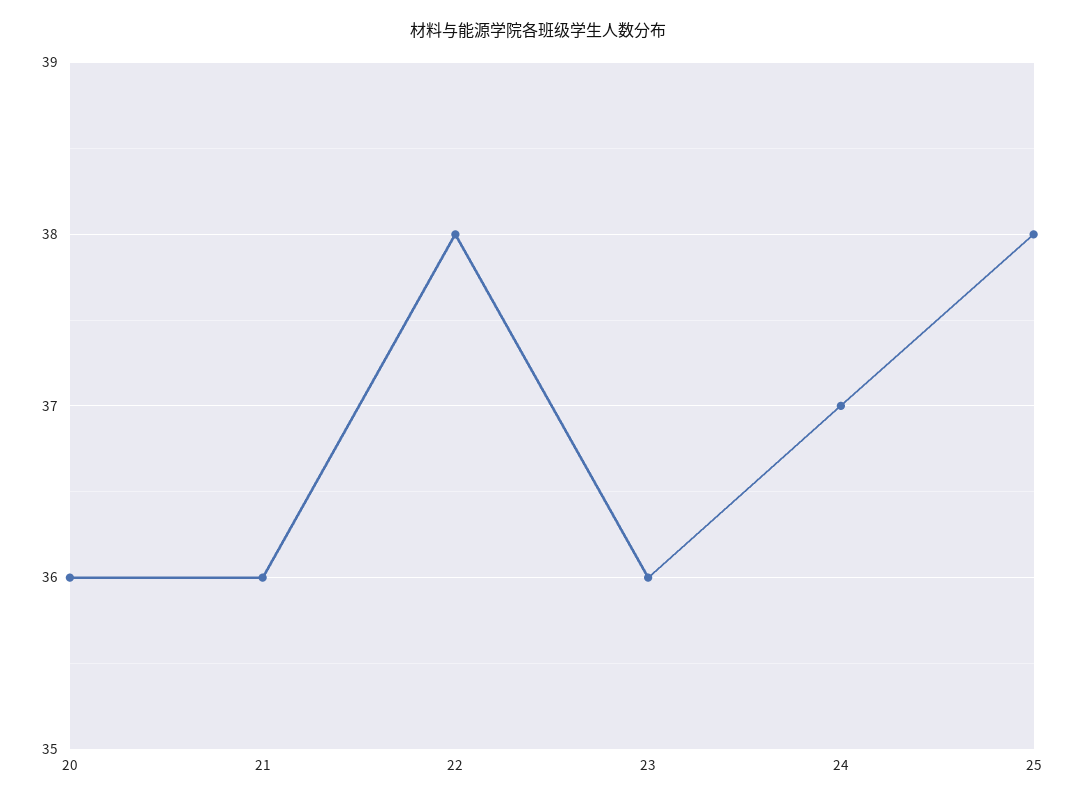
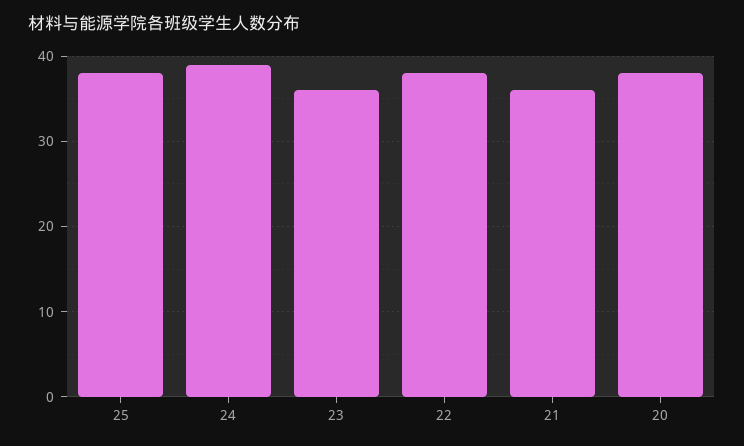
20: 36 -> 38
24: 37 -> 39

